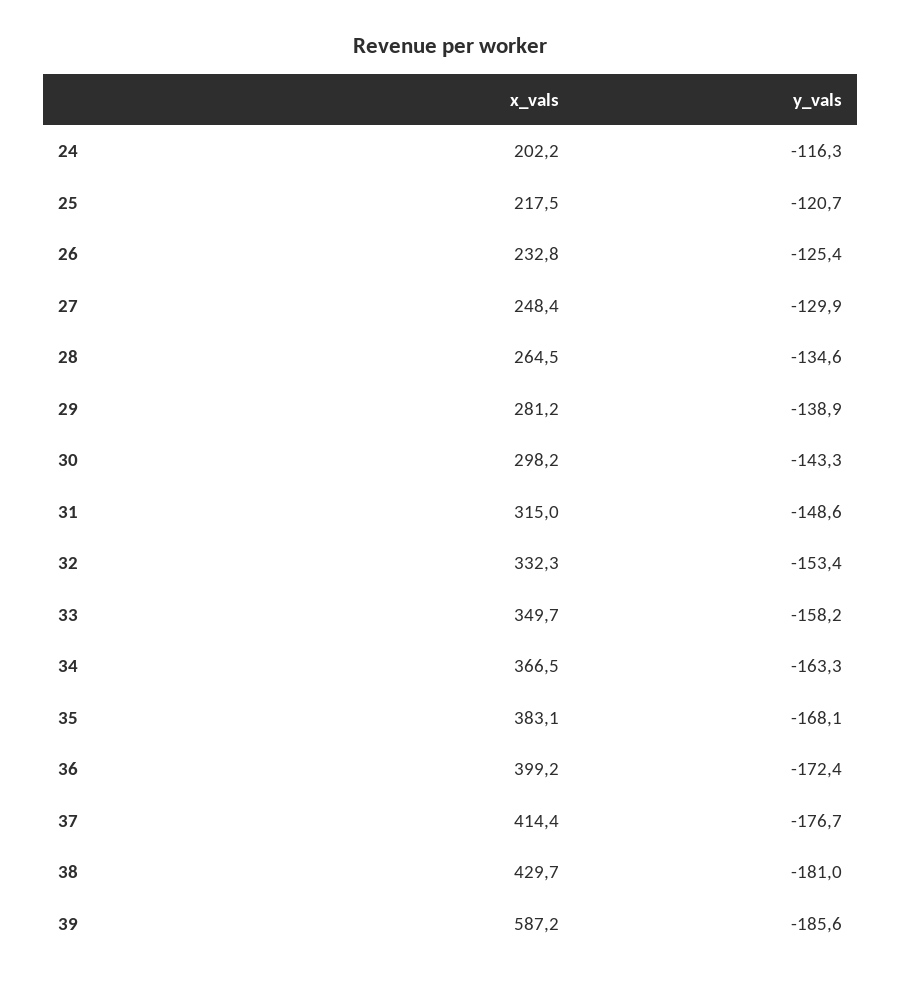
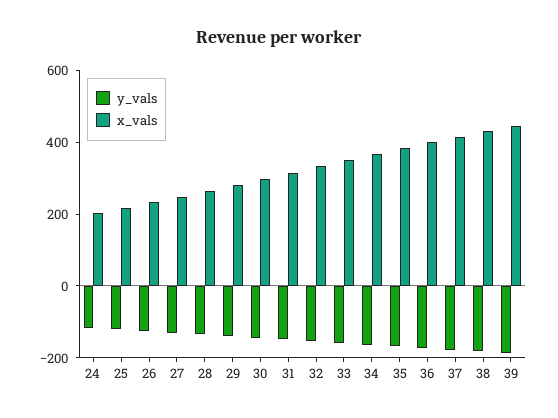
x_vals, 39: 587.2 -> 450

